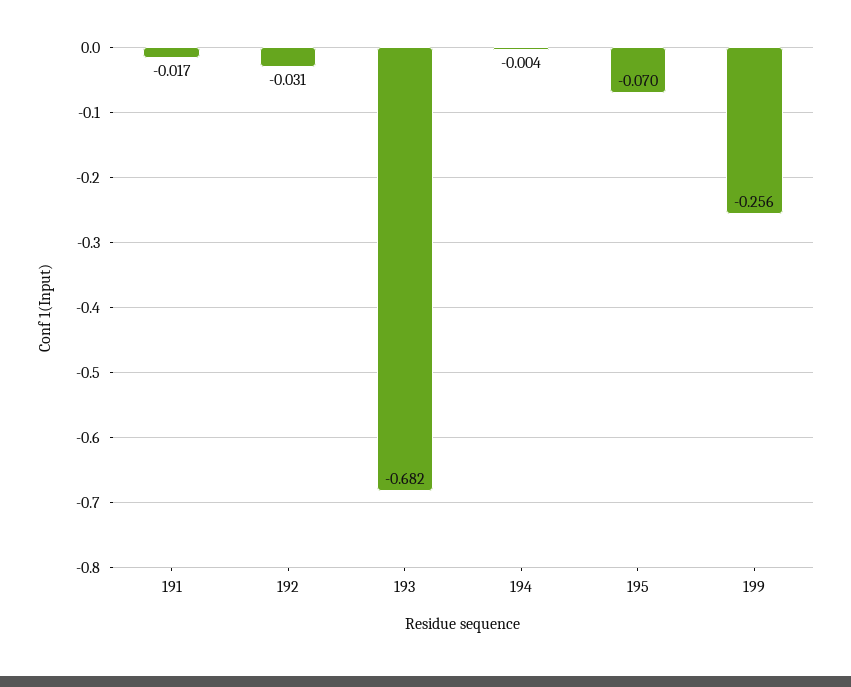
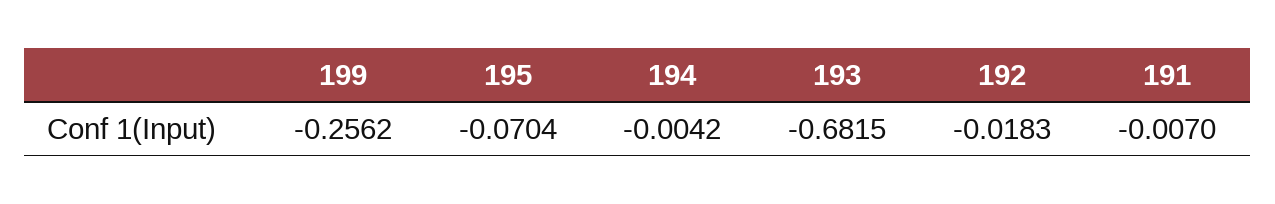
191: -0.017 -> -0.007
192: -0.031 -> -0.0183

